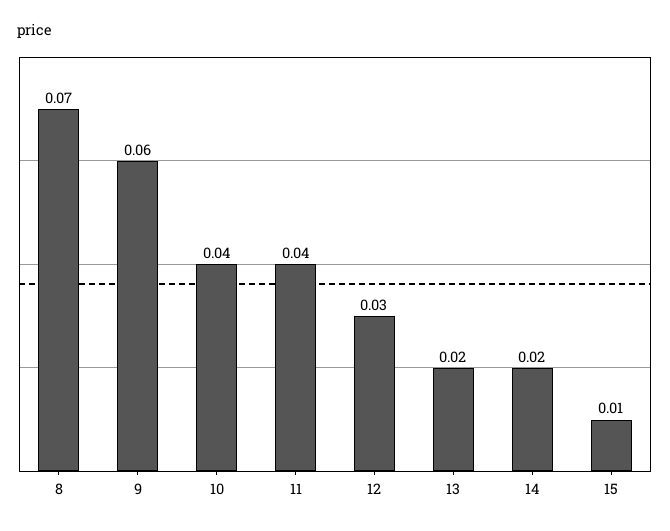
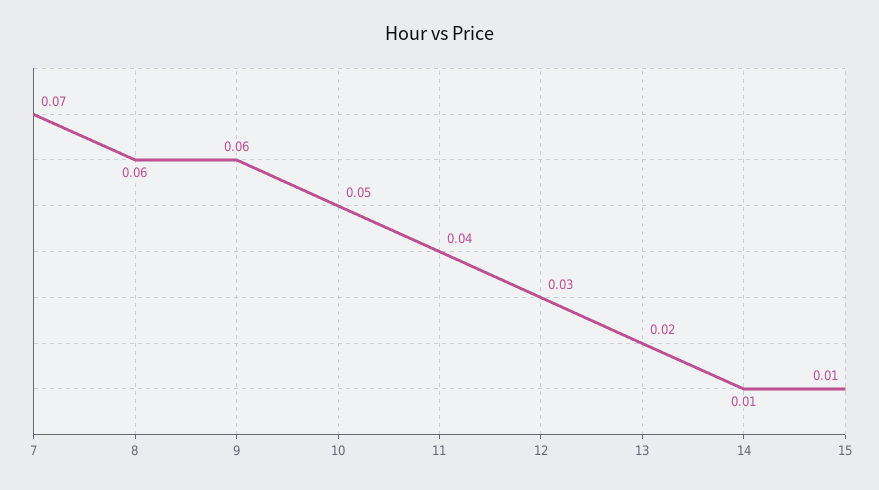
8: 0.07 -> 0.06
10: 0.04 -> 0.05
14: 0.02 -> 0.01
7: none -> 0.07

